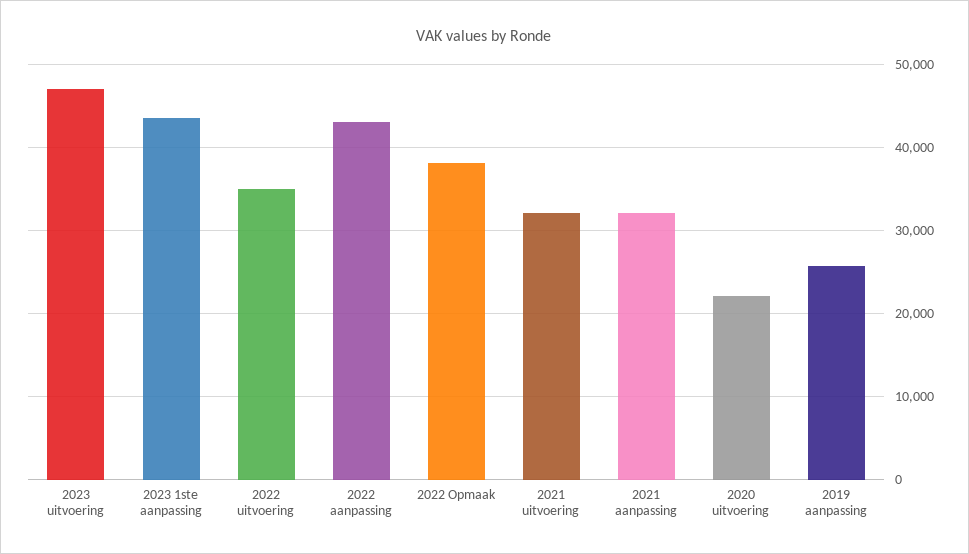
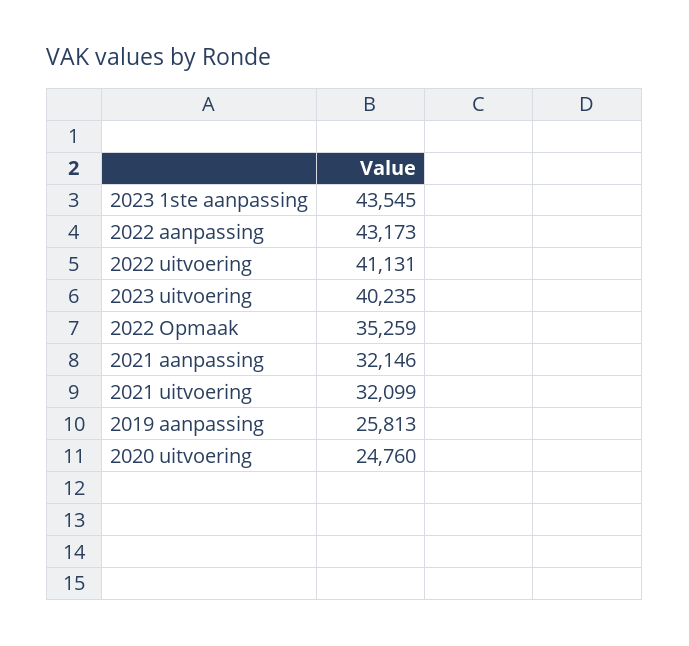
2023 uitvoering: 47000 -> 40235
2022 uitvoering: 35000 -> 41131
2022 Opmaak: 38000 -> 35259
2020 uitvoering: 22000 -> 24760

